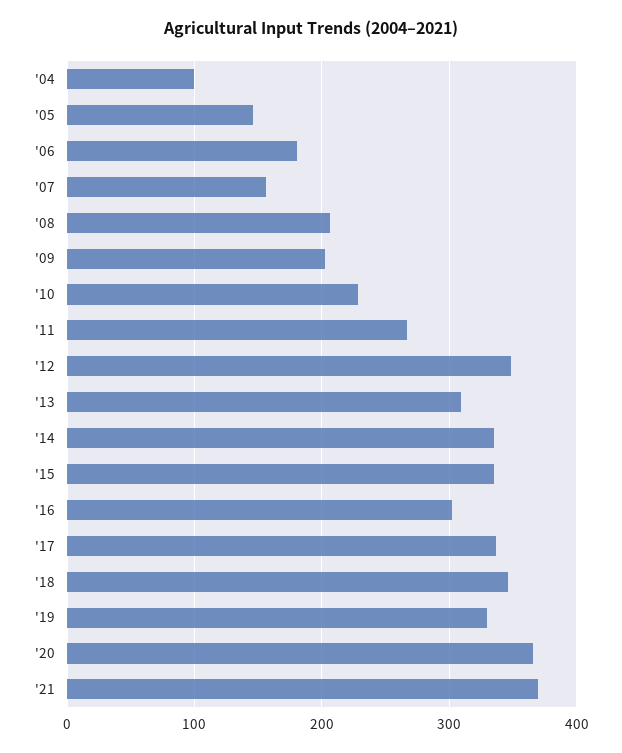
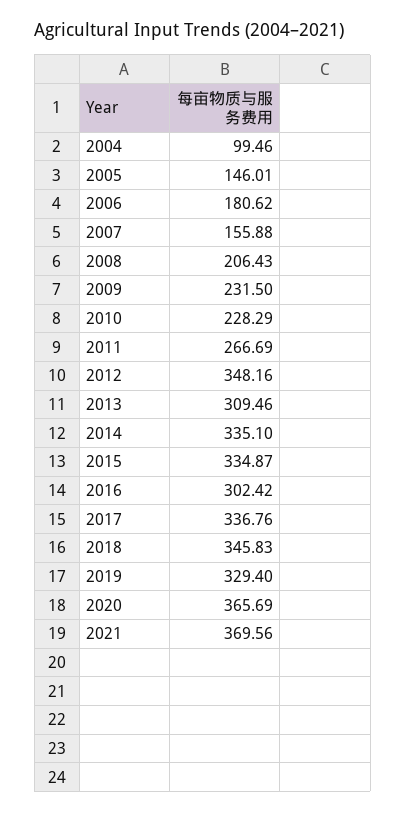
'09: 200 -> 231.5

